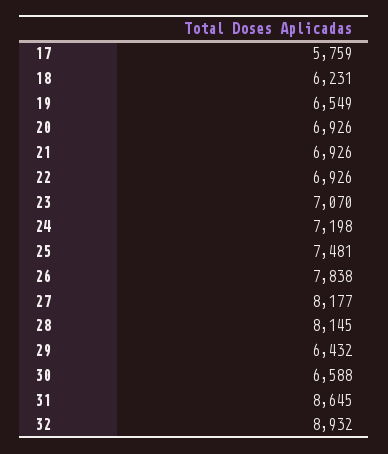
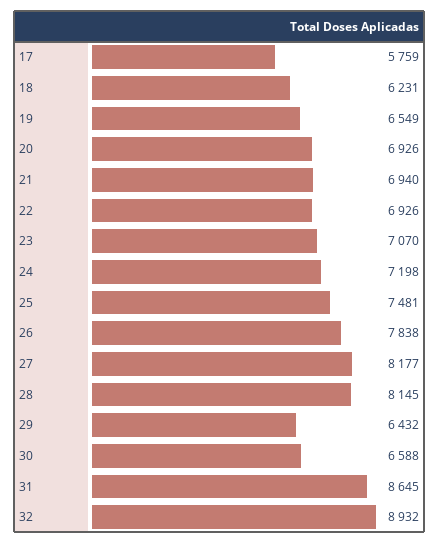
21: 6926 -> 6940

